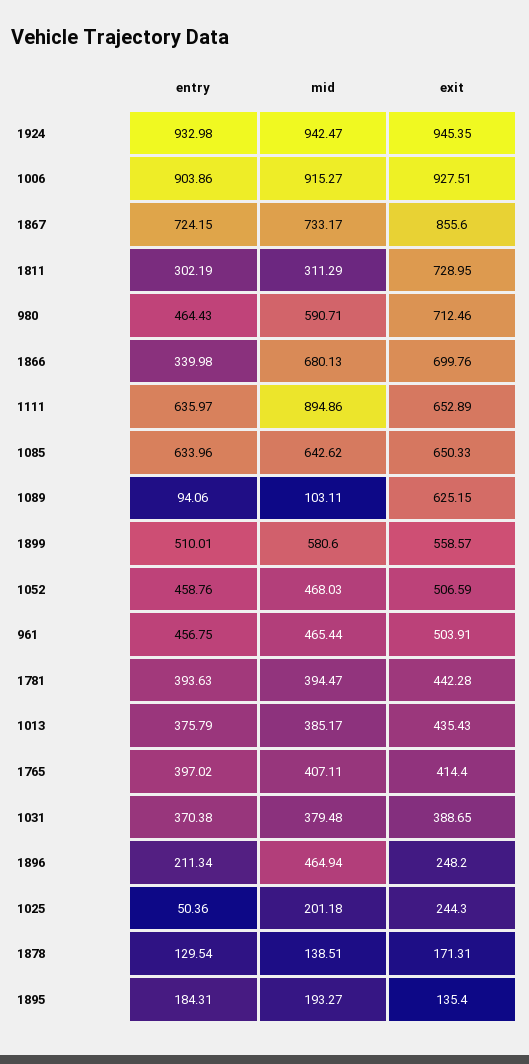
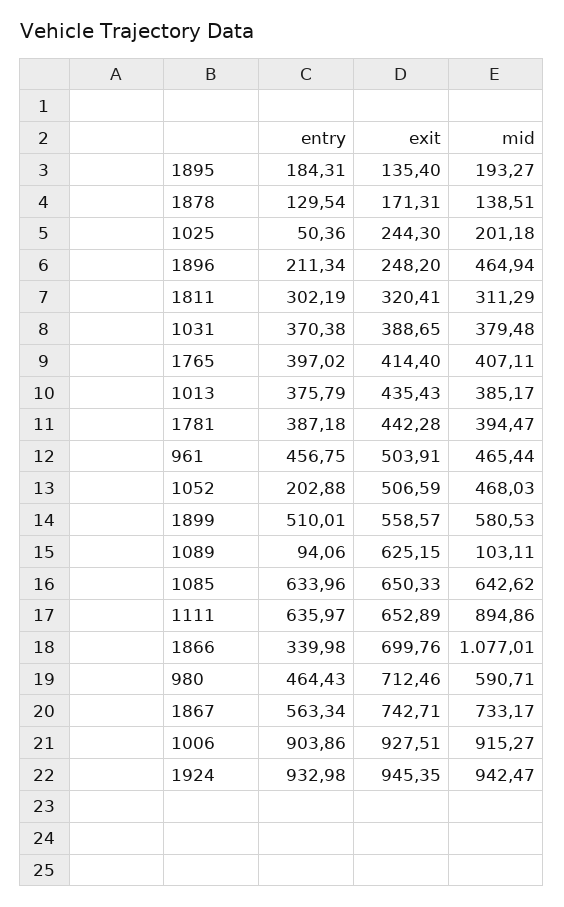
entry, 1867: 724.15 -> 563.34
exit, 1867: 855.6 -> 742.71
exit, 1811: 728.95 -> 320.41
mid, 1866: 680.13 -> 1077.01
mid, 1899: 580.6 -> 580.53
entry, 1052: 458.76 -> 202.88
entry, 1781: 393.63 -> 387.18

